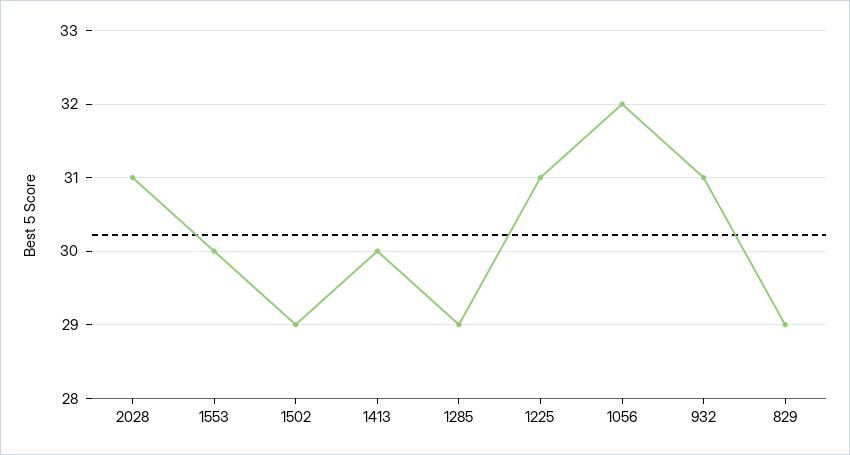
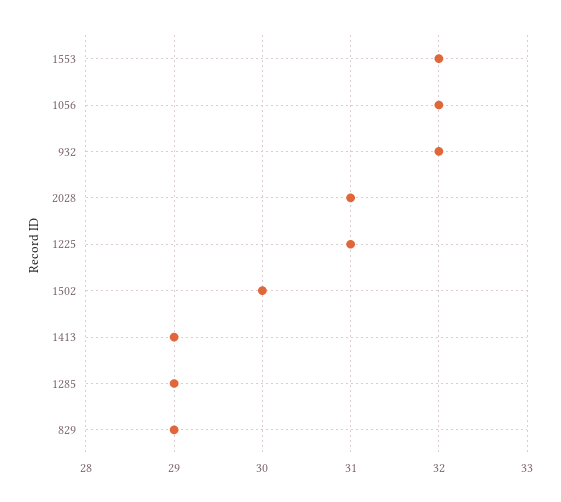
1553: 30 -> 32
1502: 29 -> 30
1413: 30 -> 29
932: 31 -> 32

